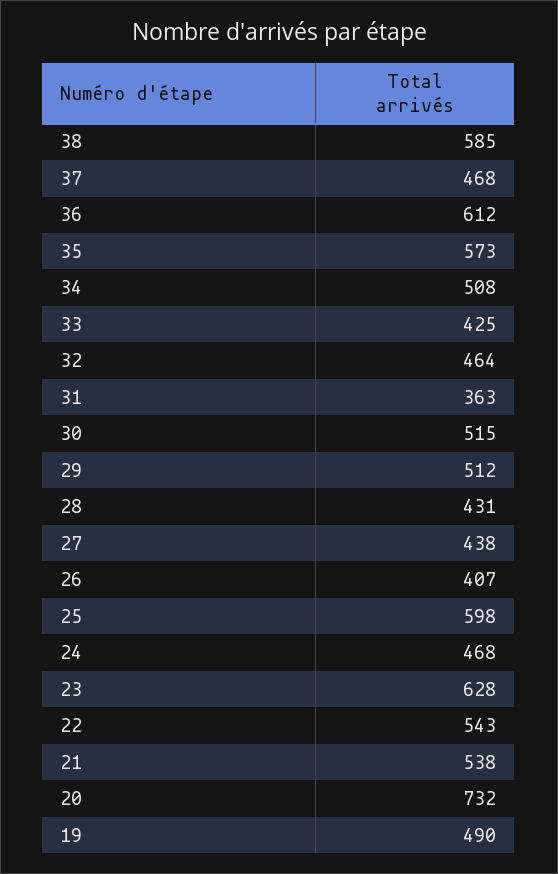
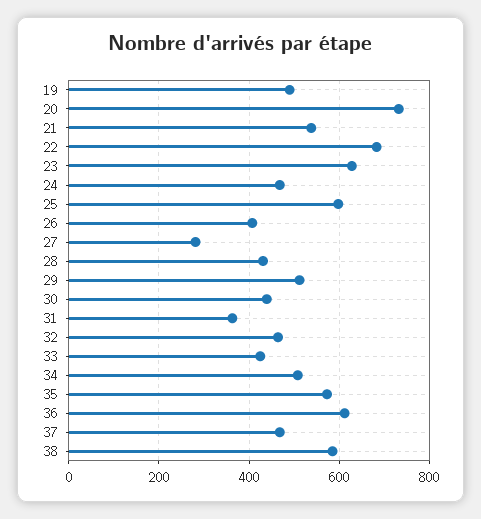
30: 515 -> 440
27: 438 -> 280
22: 543 -> 680

